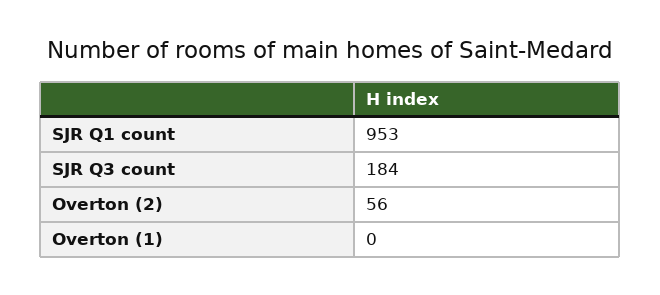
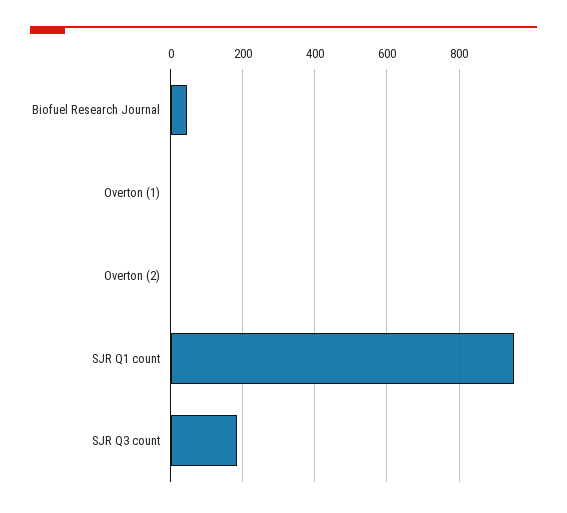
Overton (2): 56 -> 0
Biofuel Research Journal: none -> 40

